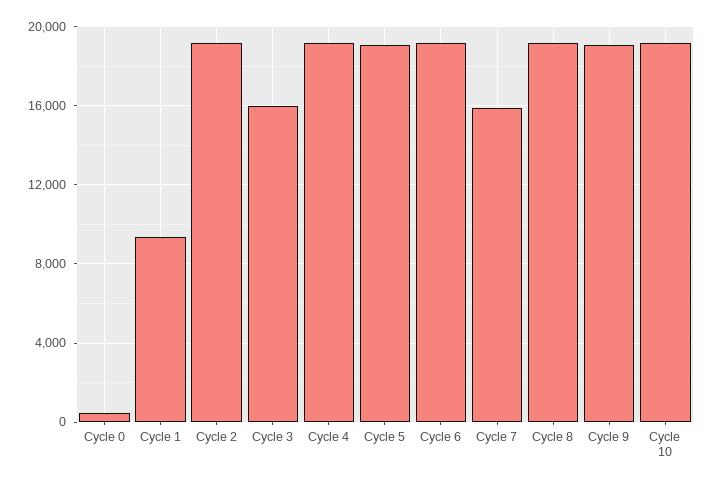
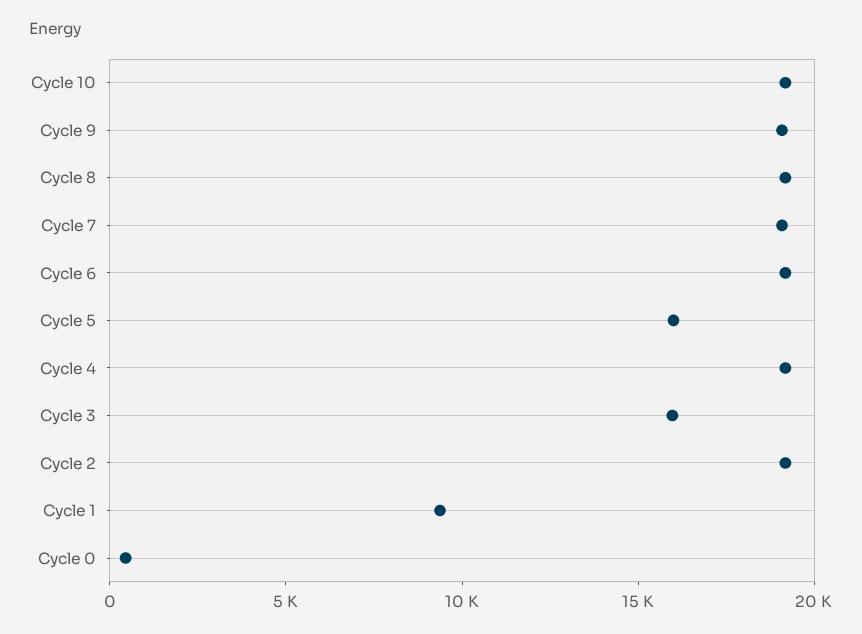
Cycle 5: 19000 -> 16000
Cycle 7: 16000 -> 19000

